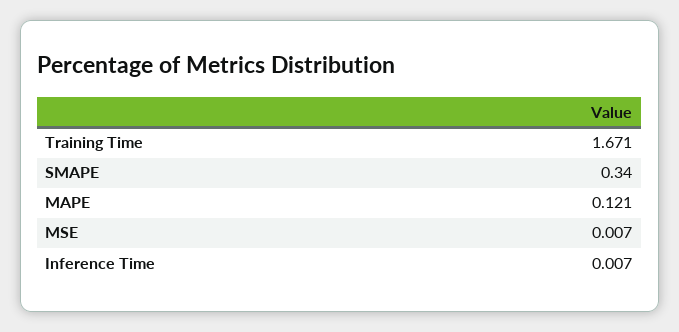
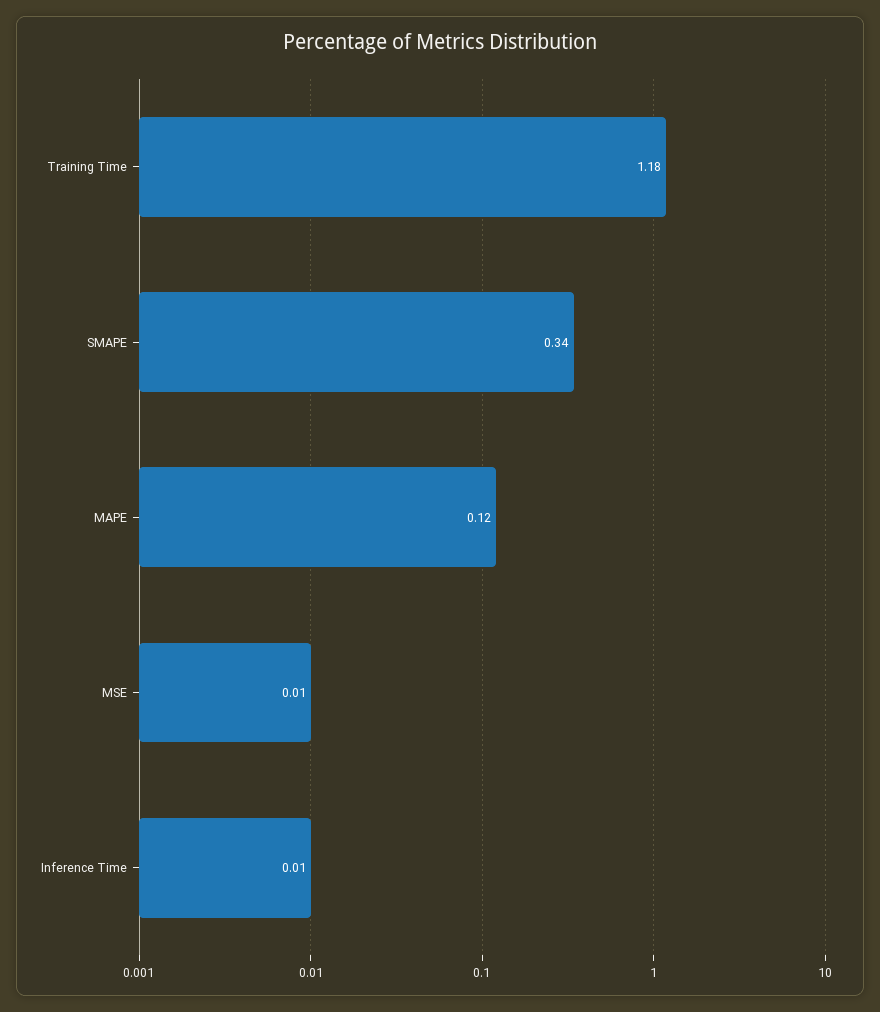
Training Time: 1.671 -> 1.18

